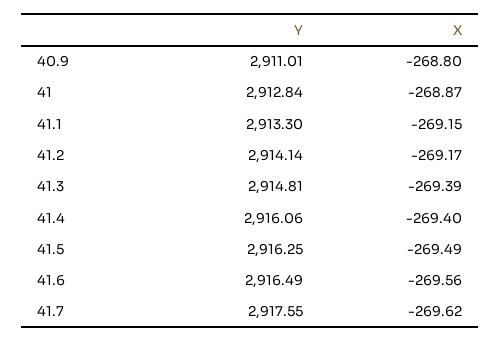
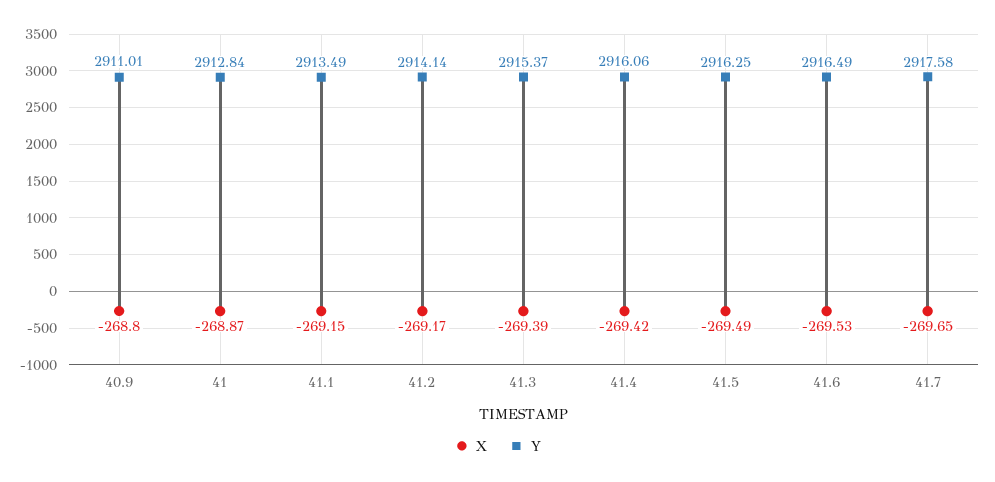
Y, 41.1: 2913.3 -> 2913.49
Y, 41.3: 2914.81 -> 2915.37
X, 41.4: -269.4 -> -269.42
X, 41.6: -269.56 -> -269.53
Y, 41.7: 2917.55 -> 2917.58
X, 41.7: -269.62 -> -269.65

